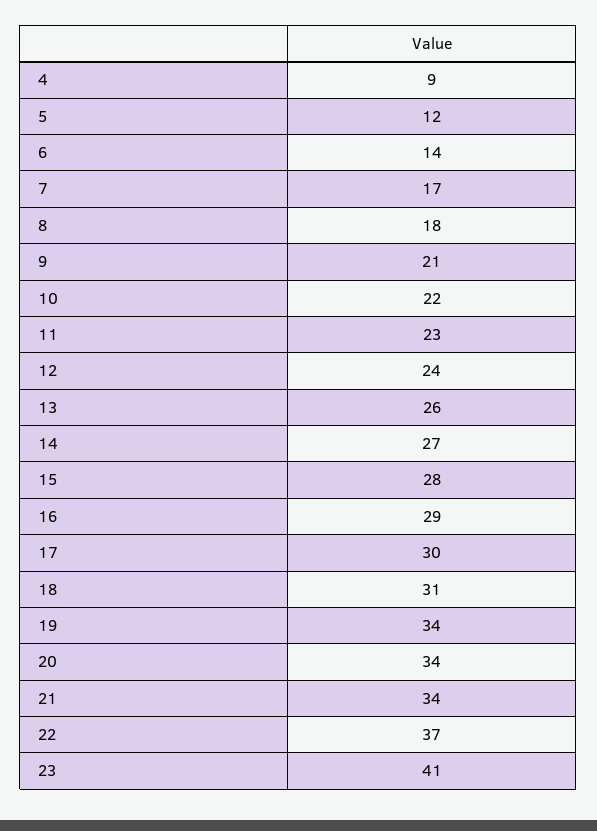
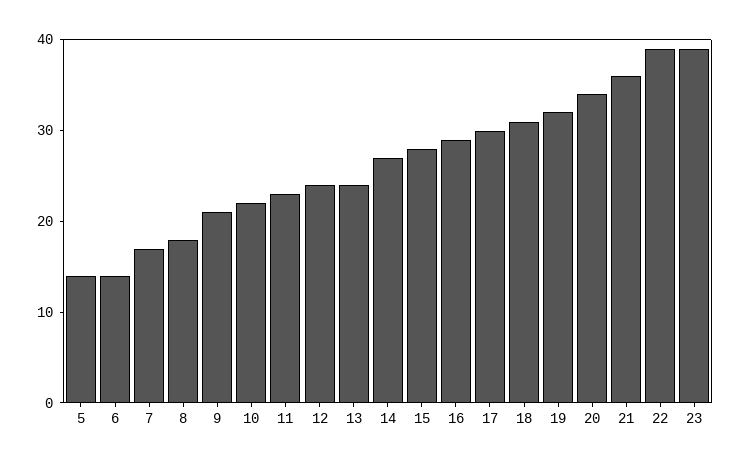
4: 9 -> none
5: 12 -> 14
13: 26 -> 24
19: 34 -> 32
21: 34 -> 36
22: 37 -> 39
23: 41 -> 39

